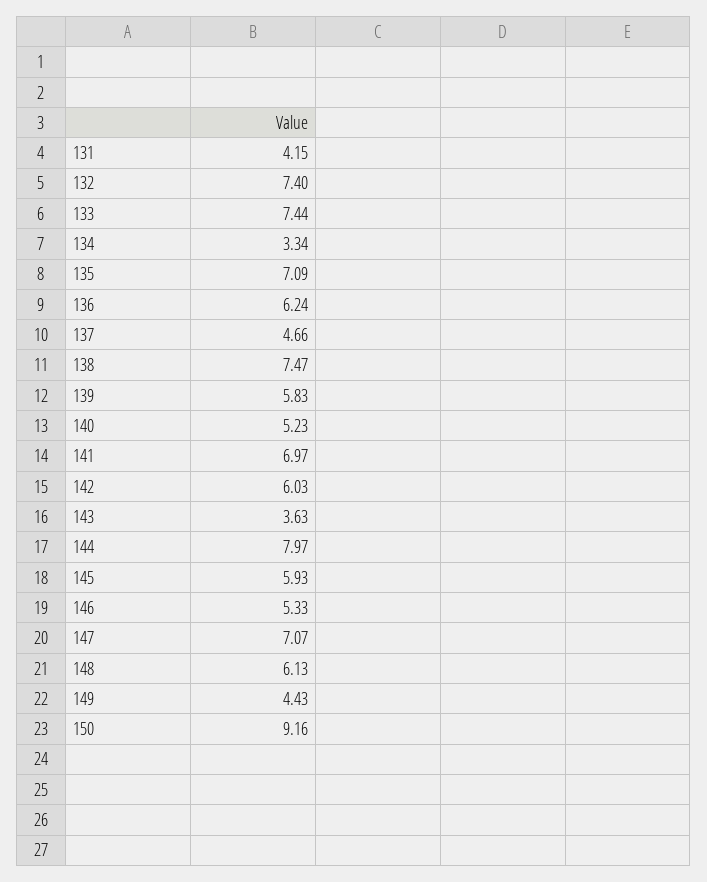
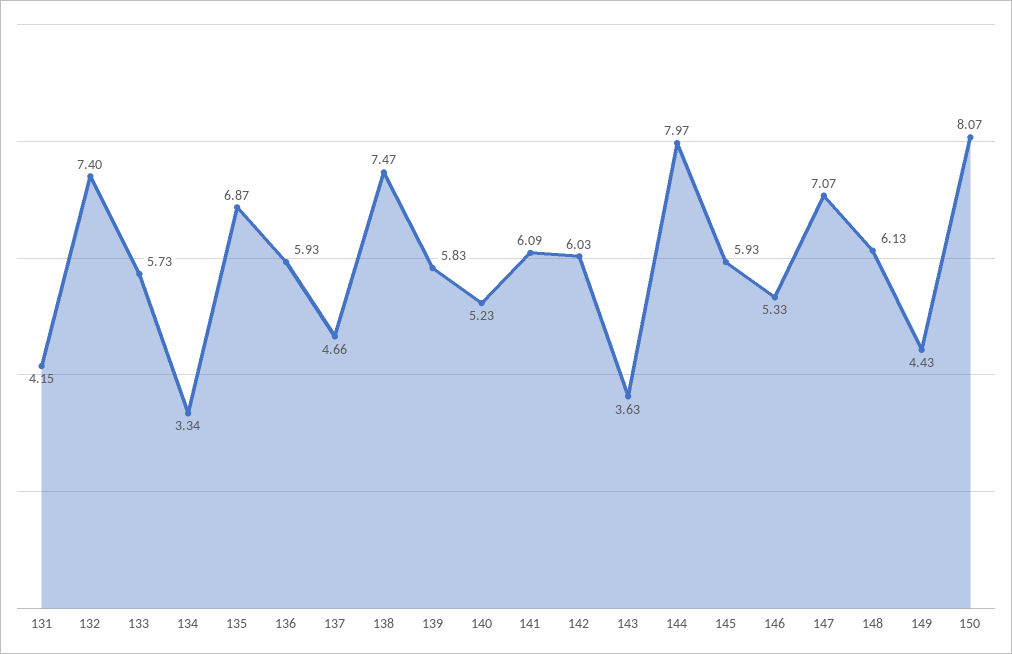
133: 7.44 -> 5.73
135: 7.09 -> 6.87
136: 6.24 -> 5.93
141: 6.97 -> 6.09
150: 9.16 -> 8.07

